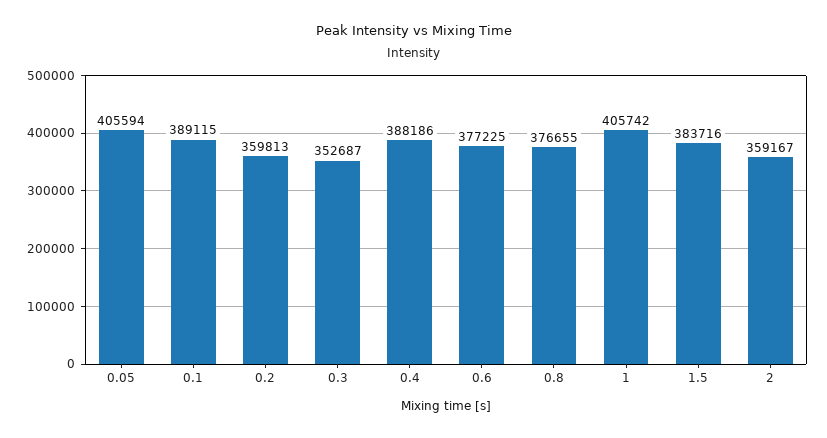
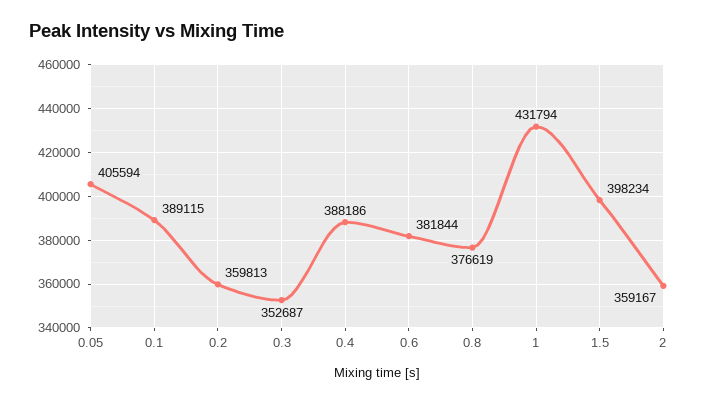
0.6: 377225 -> 381844
0.8: 376655 -> 376619
1: 405742 -> 431794
1.5: 383716 -> 398234

